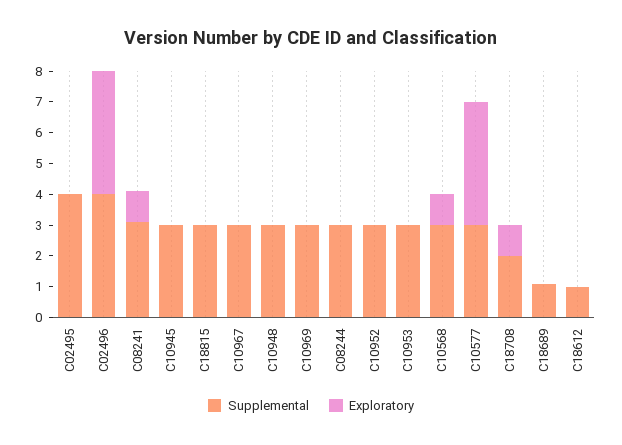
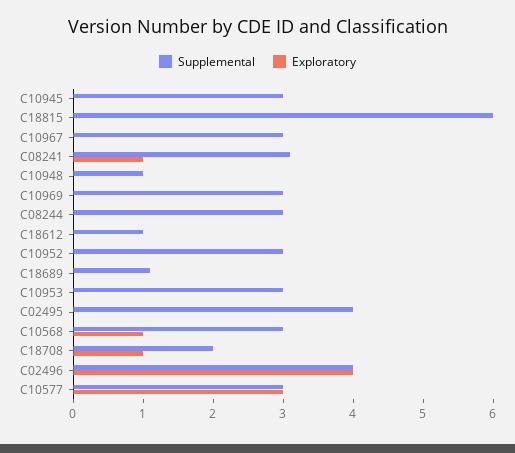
Supplemental, C18815: 3 -> 6
Supplemental, C10948: 3 -> 1
Exploratory, C10577: 4 -> 3

